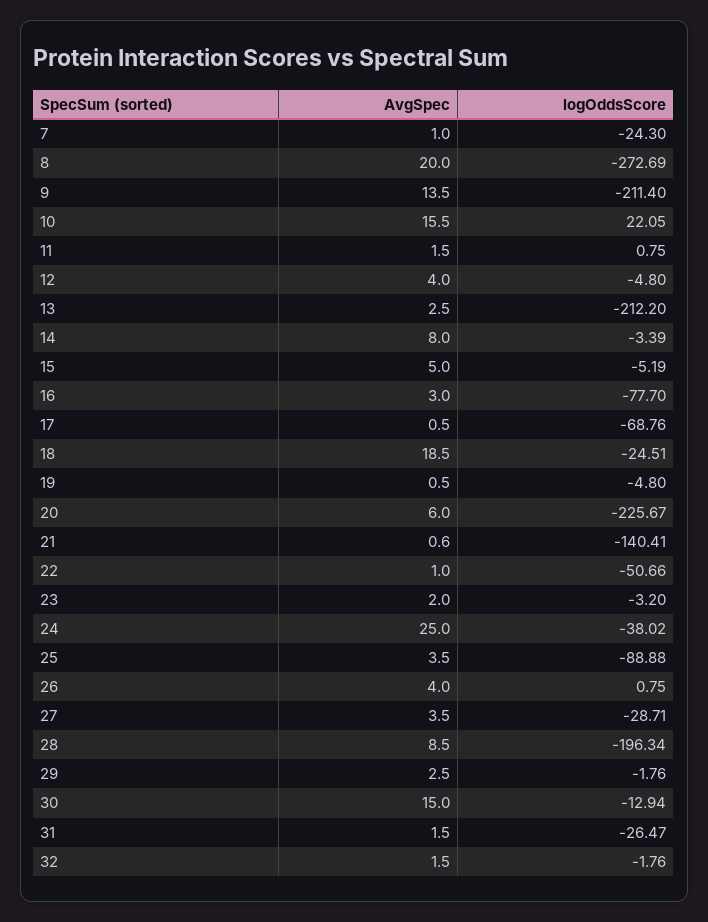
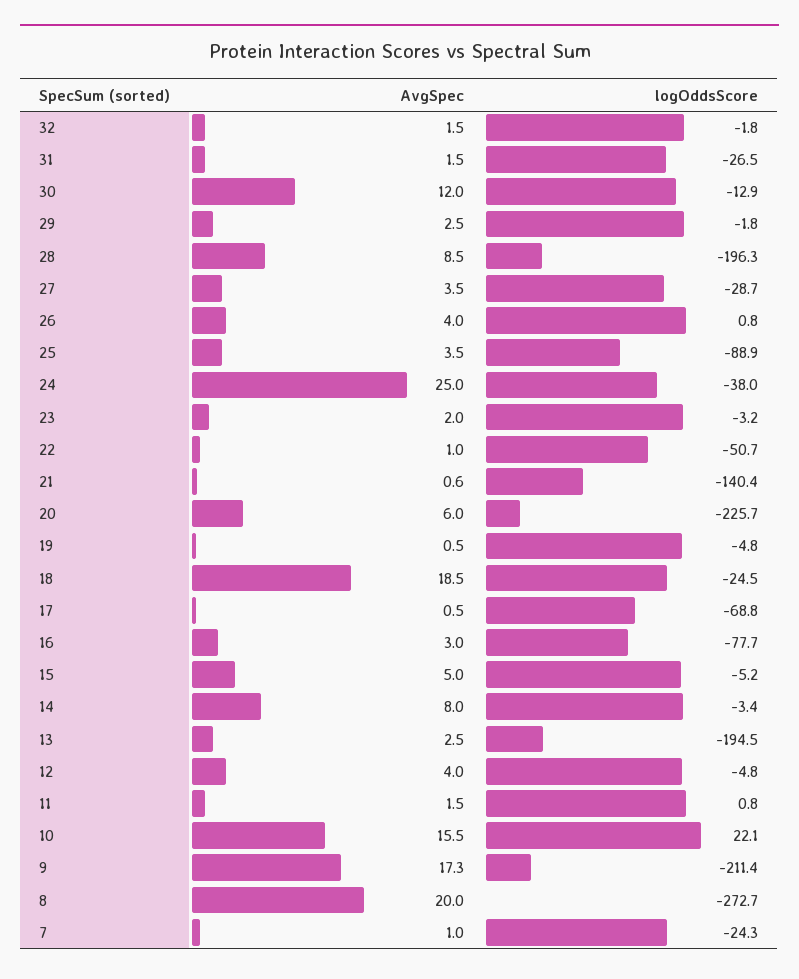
AvgSpec, 9: 13.5 -> 17.3
logOddsScore, 13: -212.2 -> -194.5
AvgSpec, 30: 15 -> 12

